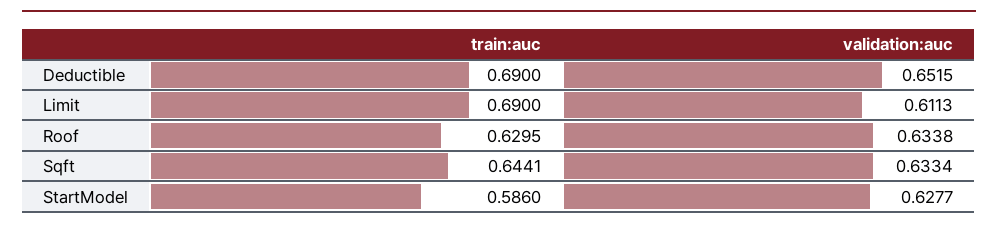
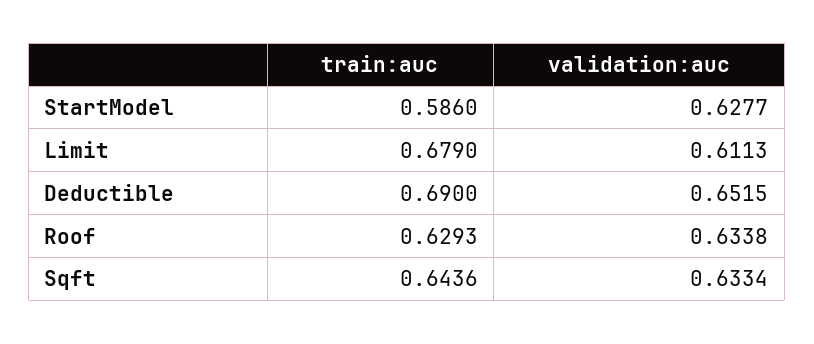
train:auc, Limit: 0.69 -> 0.679
train:auc, Roof: 0.6295 -> 0.6293
train:auc, Sqft: 0.6441 -> 0.6436

